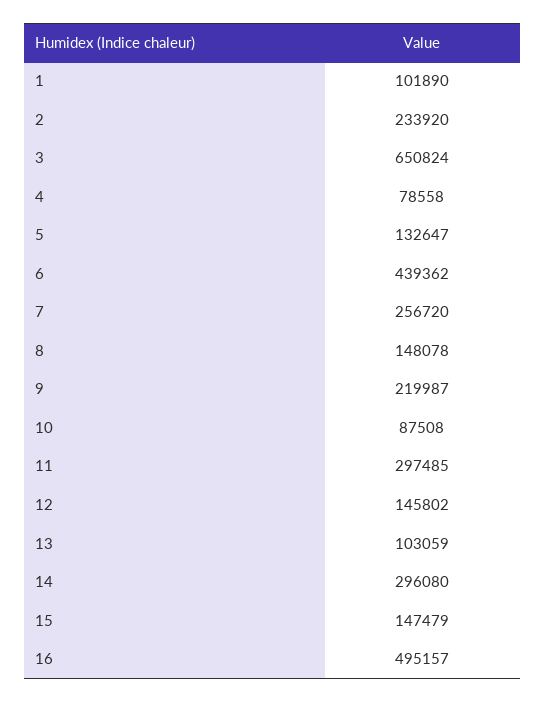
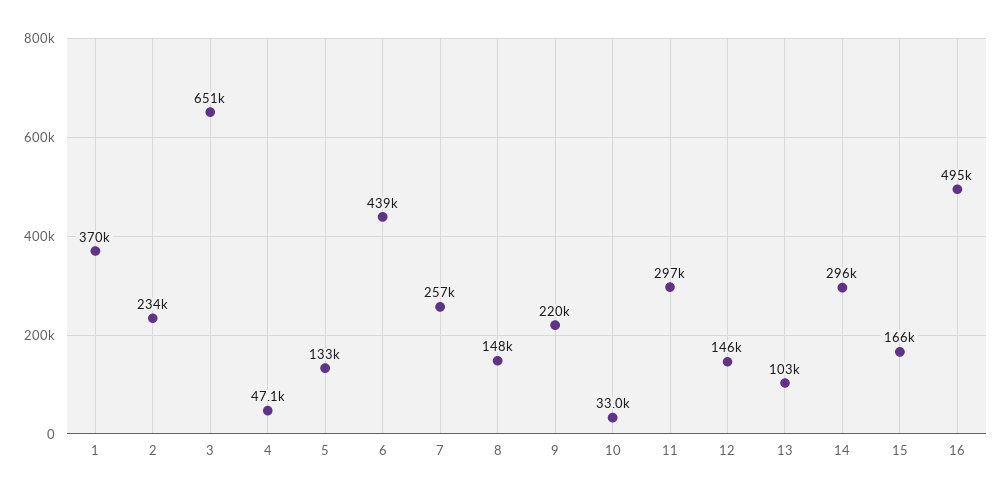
1: 101890 -> 370000
4: 78558 -> 47100
10: 87508 -> 33000
15: 147479 -> 166000

